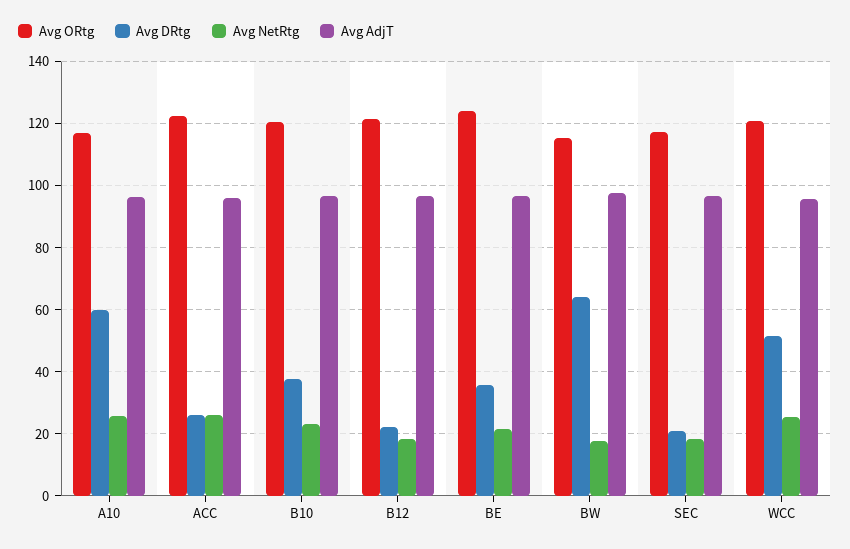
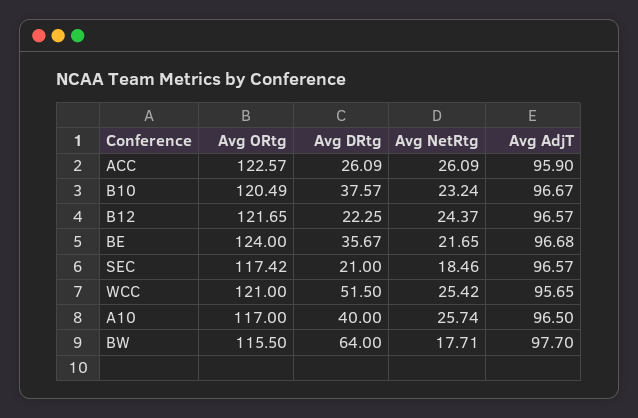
Avg DRtg, A10: 60 -> 40
Avg NetRtg, B12: 18 -> 24.37

